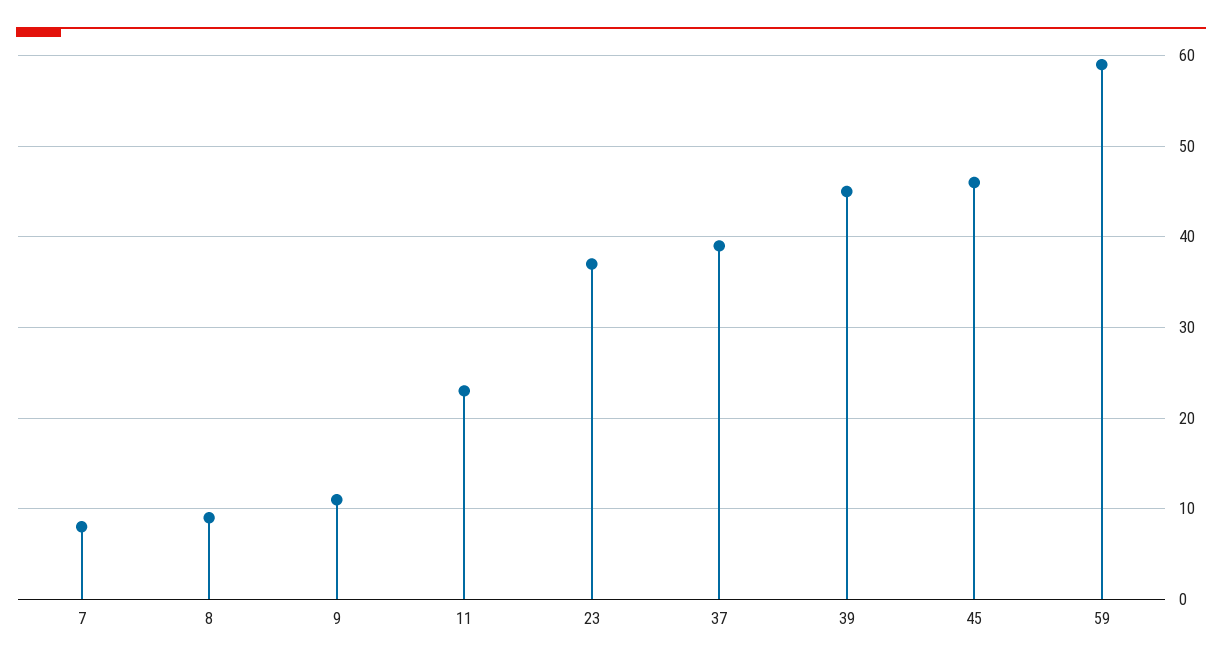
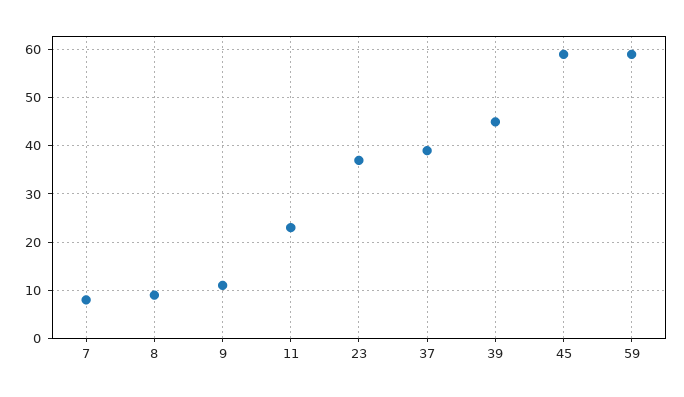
45: 46 -> 60

